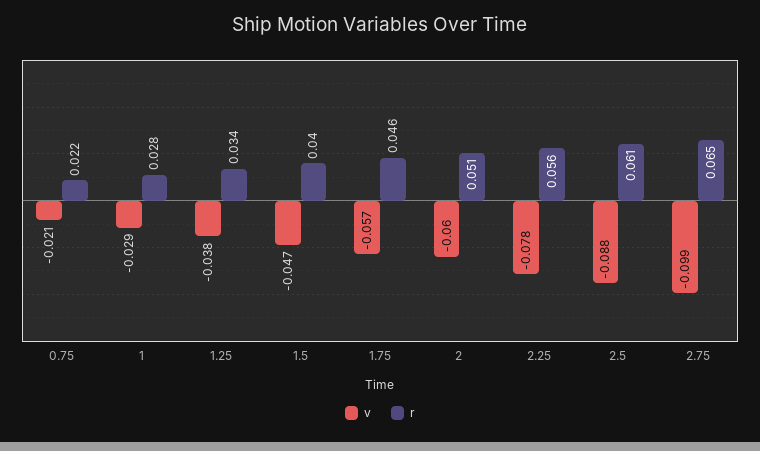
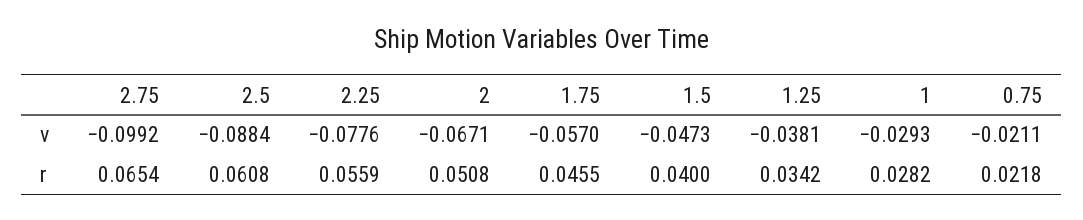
v, 2: -0.06 -> -0.0671

